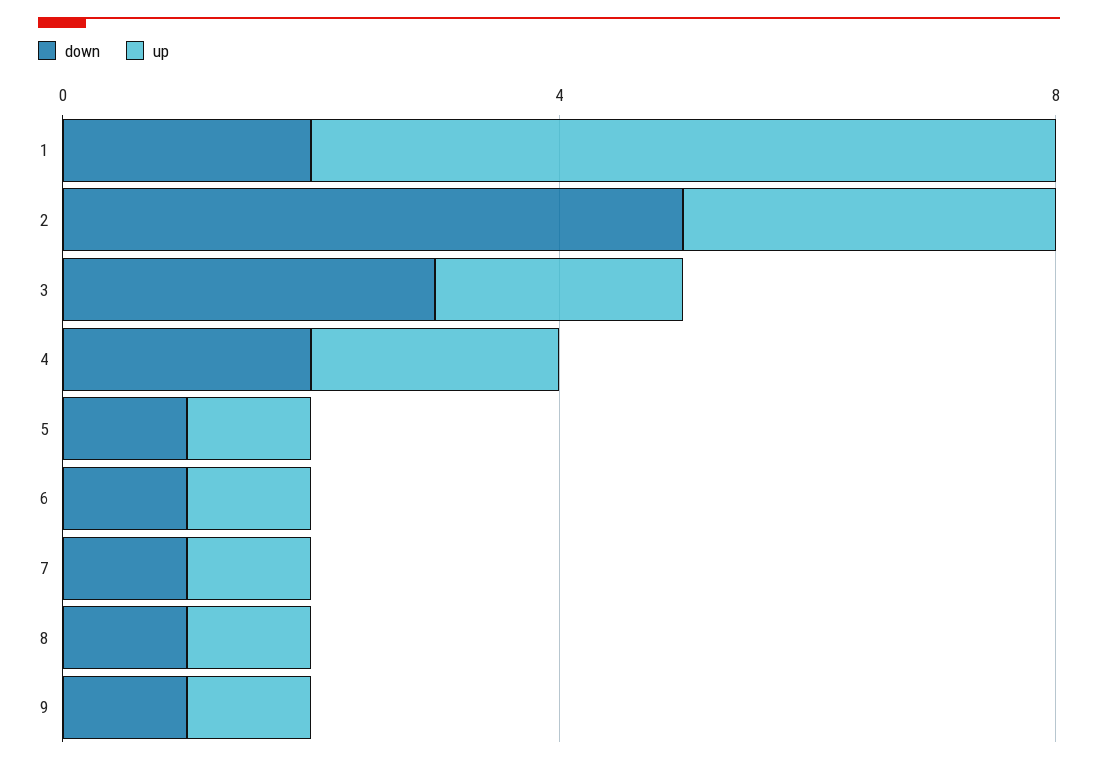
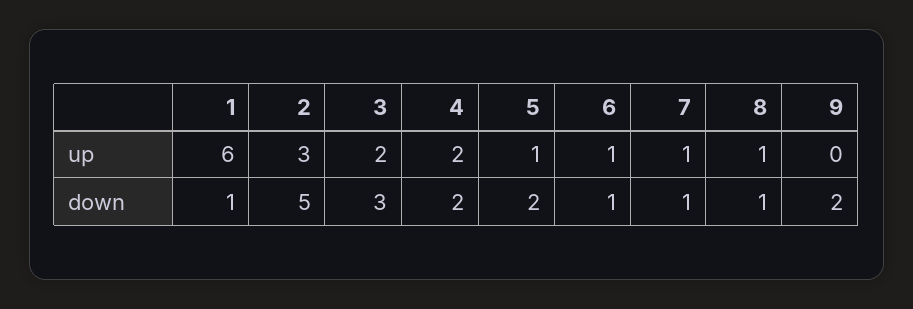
down, 1: 2 -> 1
down, 5: 1 -> 2
down, 9: 1 -> 2
up, 9: 1 -> 0

